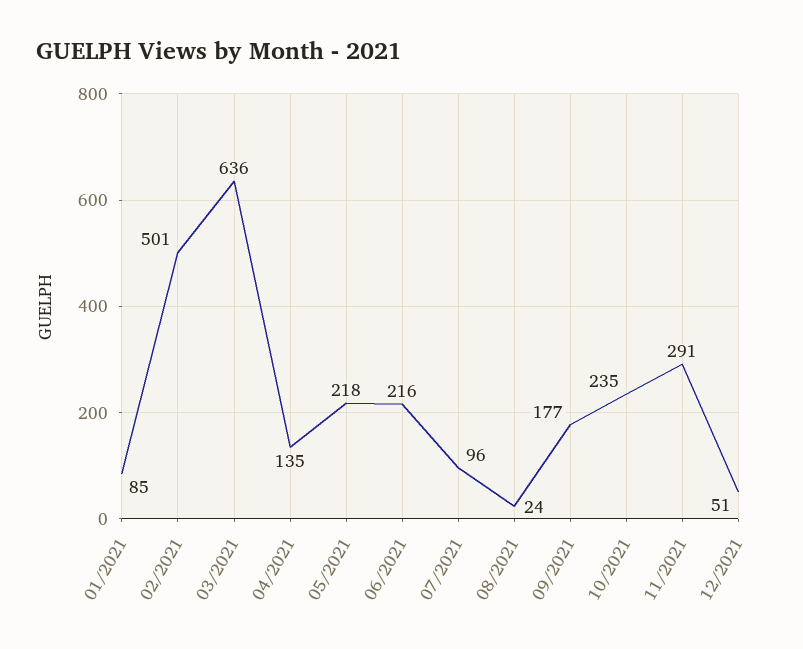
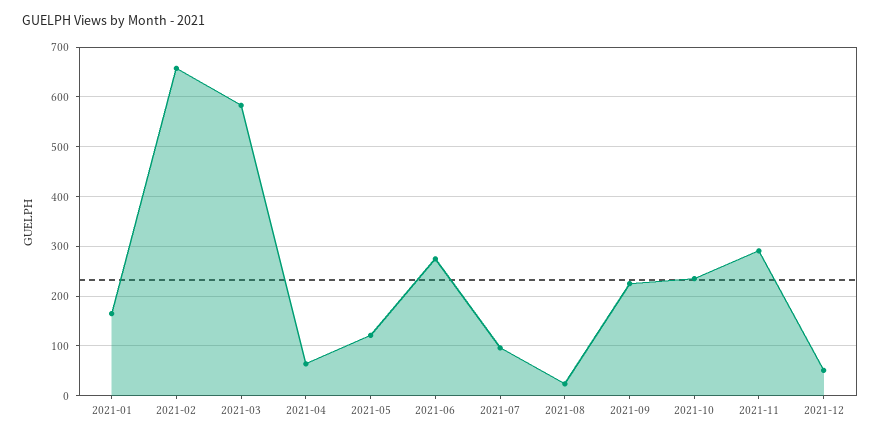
01/2021: 85 -> 160
02/2021: 501 -> 660
03/2021: 636 -> 580
04/2021: 135 -> 60
05/2021: 218 -> 120
06/2021: 216 -> 280
09/2021: 177 -> 220

